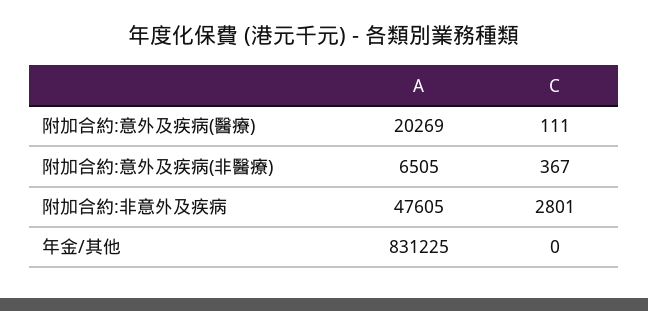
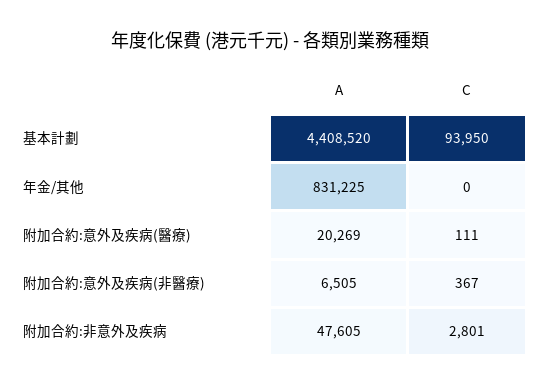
A, 基本計劃: none -> 4408520
C, 基本計劃: none -> 93950

